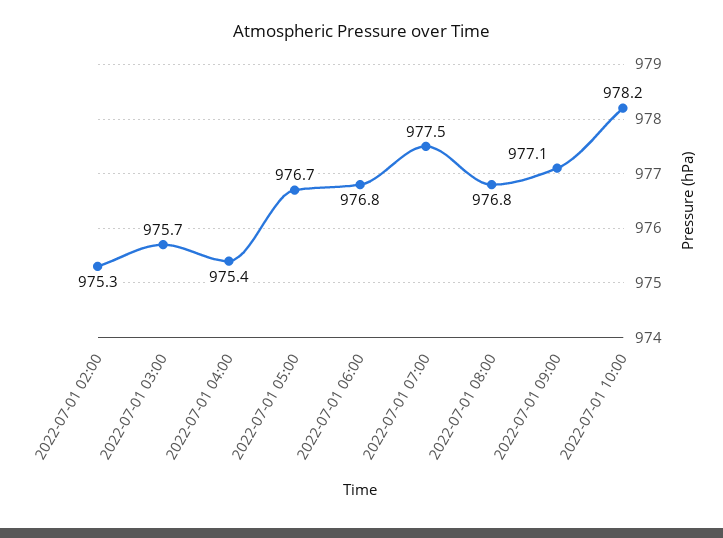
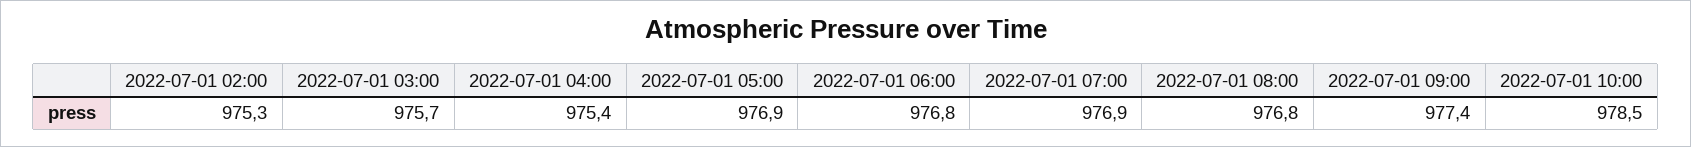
2022-07-01 05:00: 976.7 -> 976.9
2022-07-01 07:00: 977.5 -> 976.9
2022-07-01 09:00: 977.1 -> 977.4
2022-07-01 10:00: 978.2 -> 978.5

